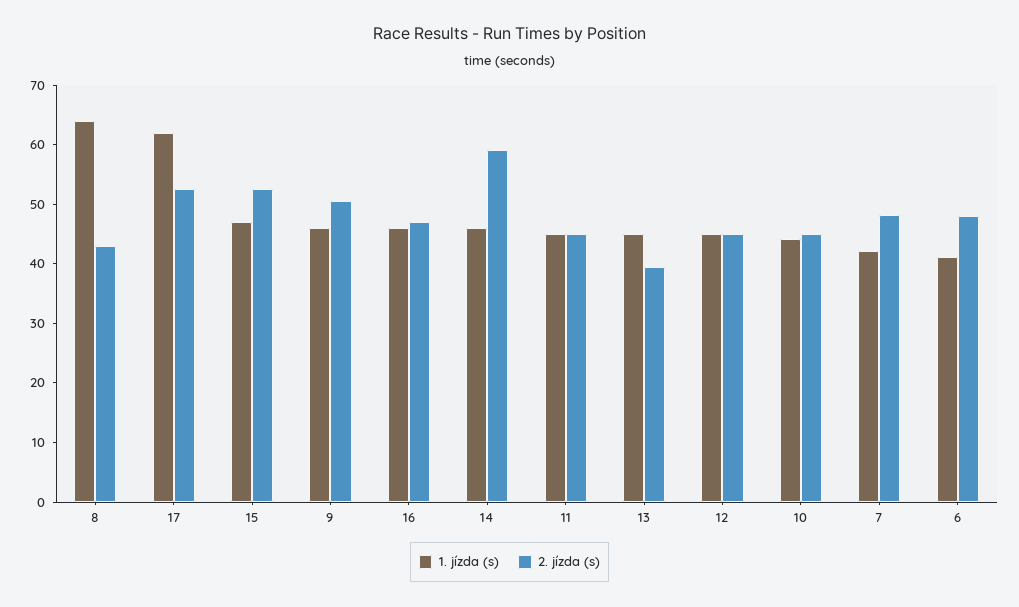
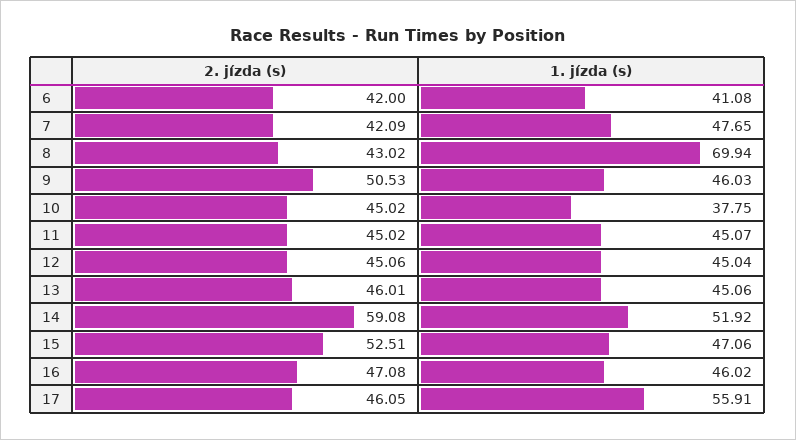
1. jízda (s), 8: 64 -> 69.94
1. jízda (s), 17: 62 -> 55.91
2. jízda (s), 17: 52 -> 46.05
1. jízda (s), 14: 46 -> 51.92
2. jízda (s), 13: 40 -> 46.01
1. jízda (s), 10: 44 -> 37.75
1. jízda (s), 7: 42 -> 47.65
2. jízda (s), 7: 48 -> 42.09
2. jízda (s), 6: 48 -> 42

